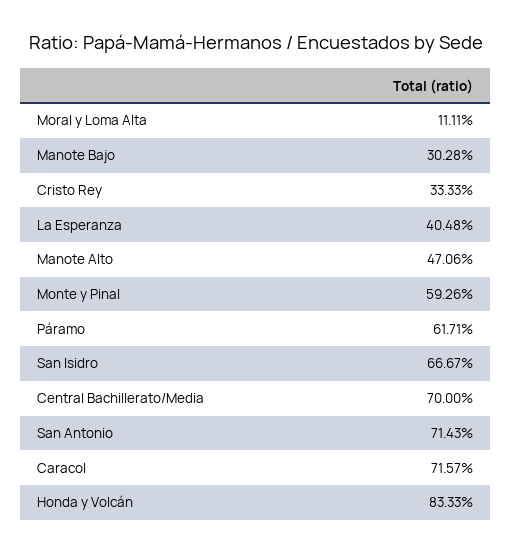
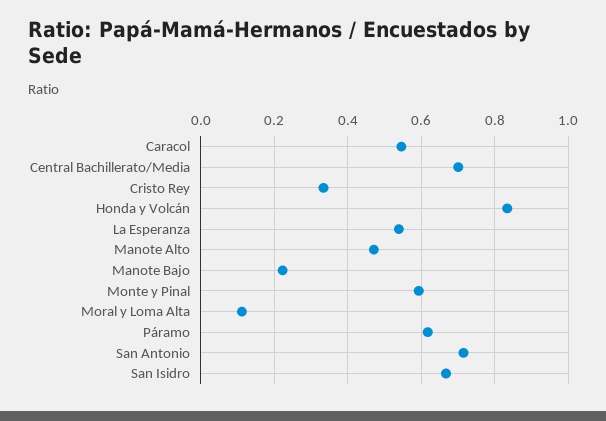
Manote Bajo: 0.3028 -> 0.22
La Esperanza: 0.4048 -> 0.54
Caracol: 0.7157 -> 0.54

